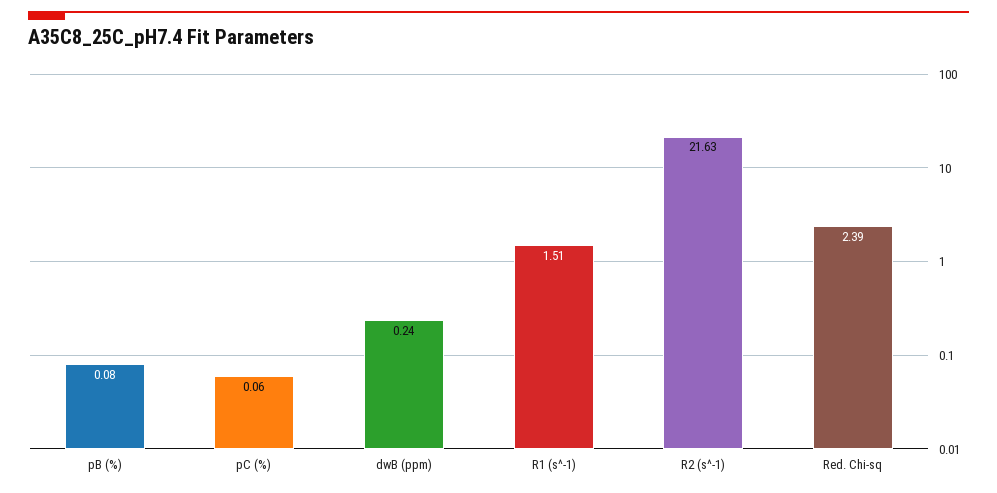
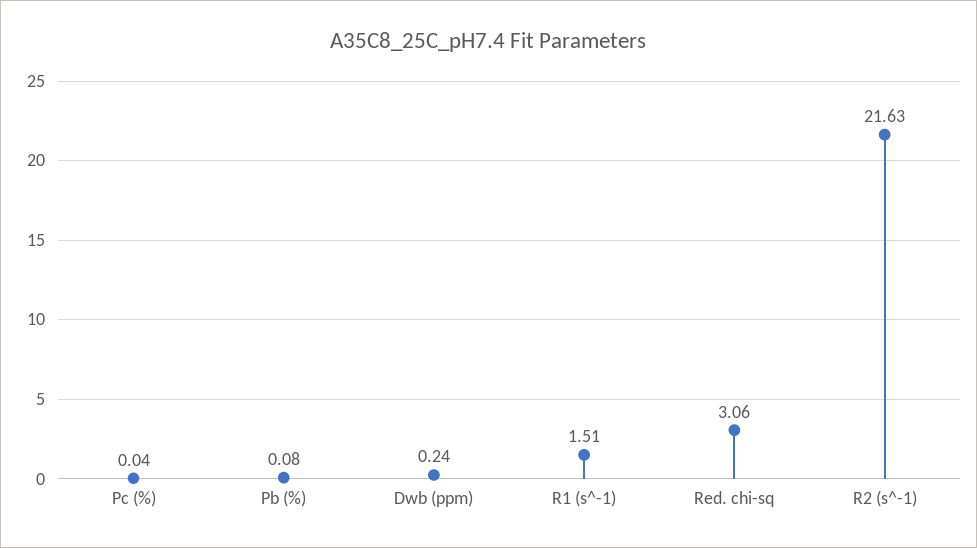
pC (%): 0.06 -> 0.04
Red. Chi-sq: 2.39 -> 3.06

